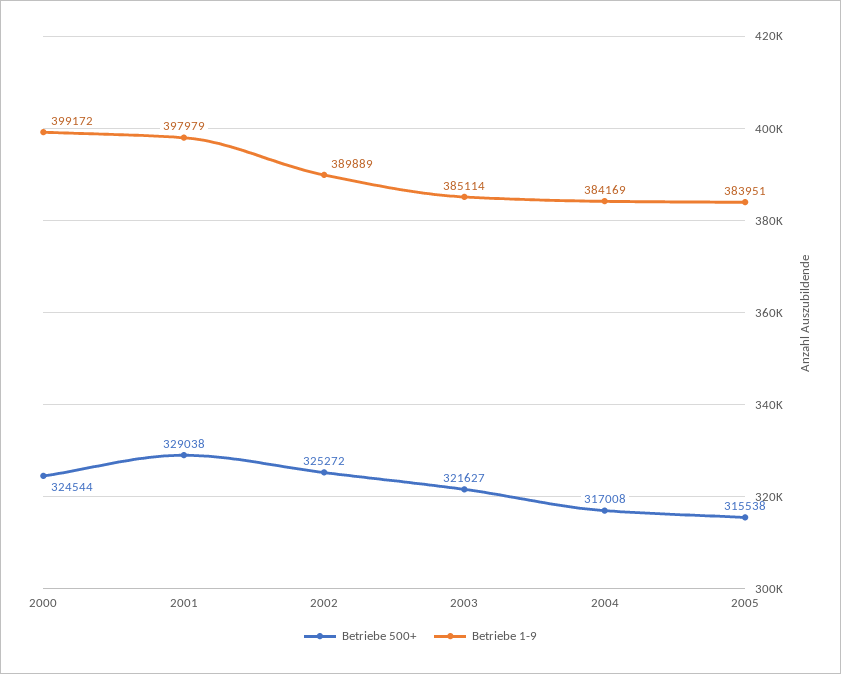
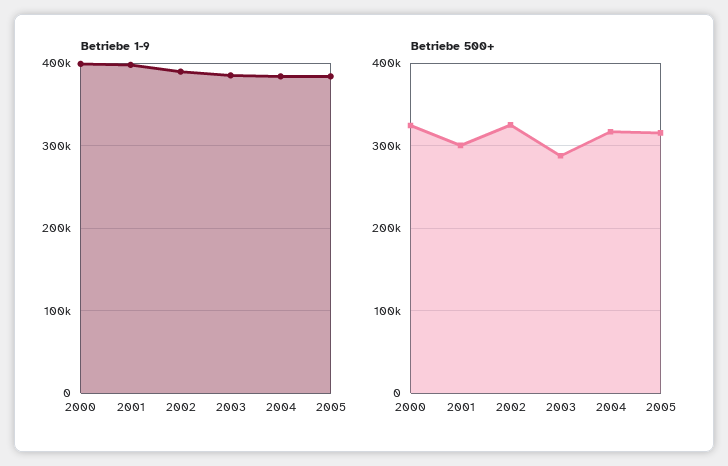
Betriebe 500+, 2001: 329038 -> 300000
Betriebe 500+, 2003: 321627 -> 290000

